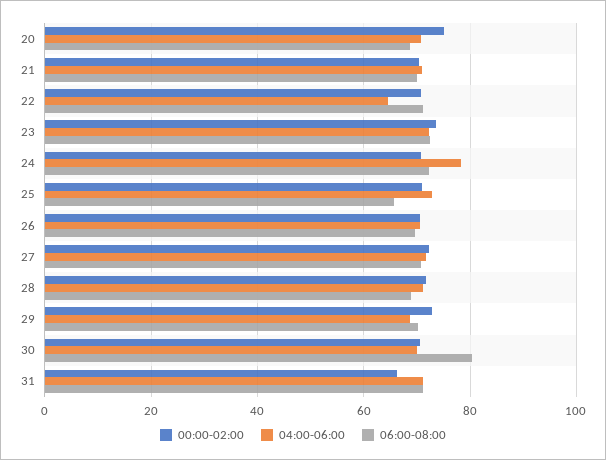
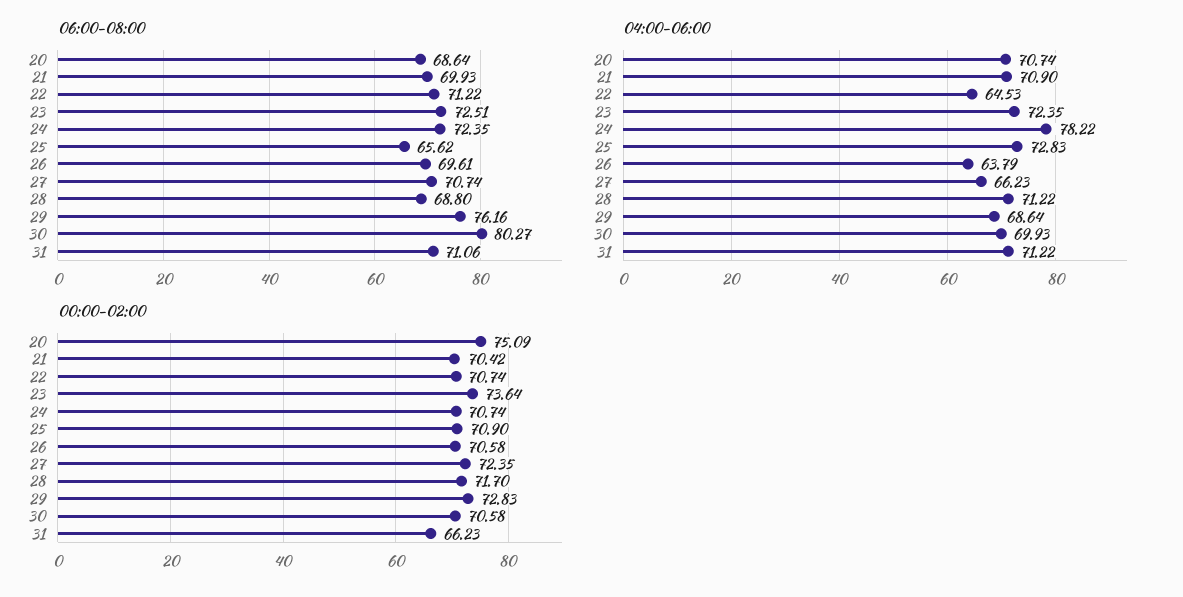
04:00-06:00, 26: 70 -> 63.79
04:00-06:00, 27: 72 -> 66.23
06:00-08:00, 29: 70 -> 76.16

